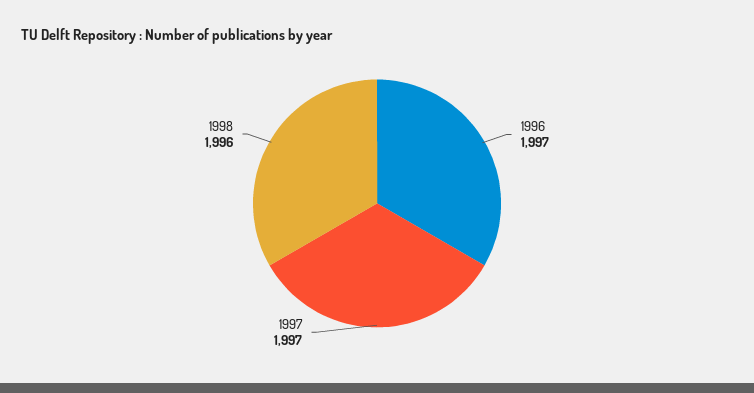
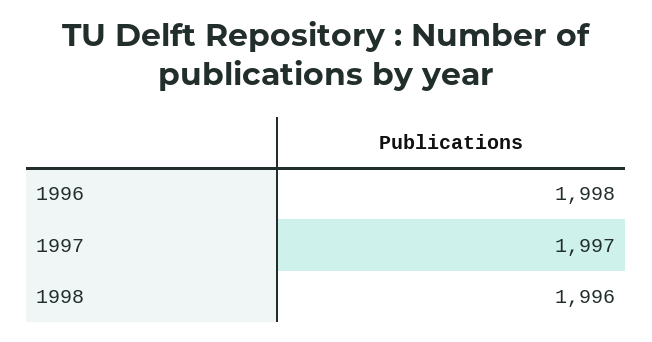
1996: 1997 -> 1998

